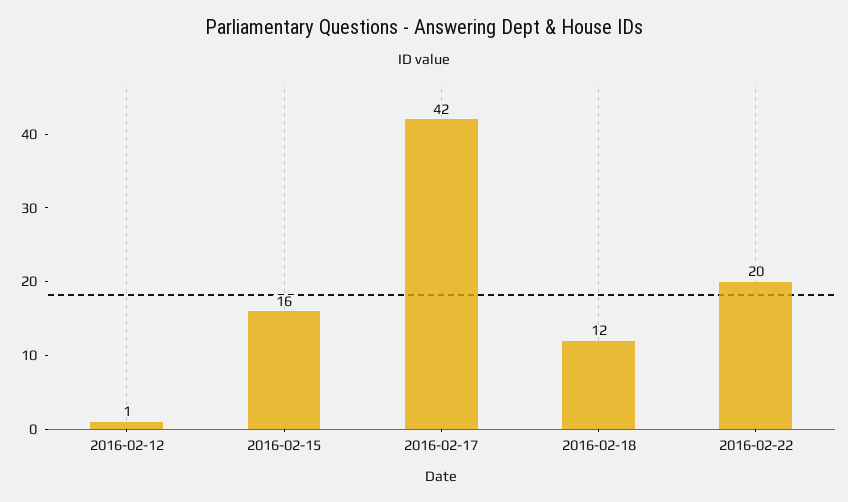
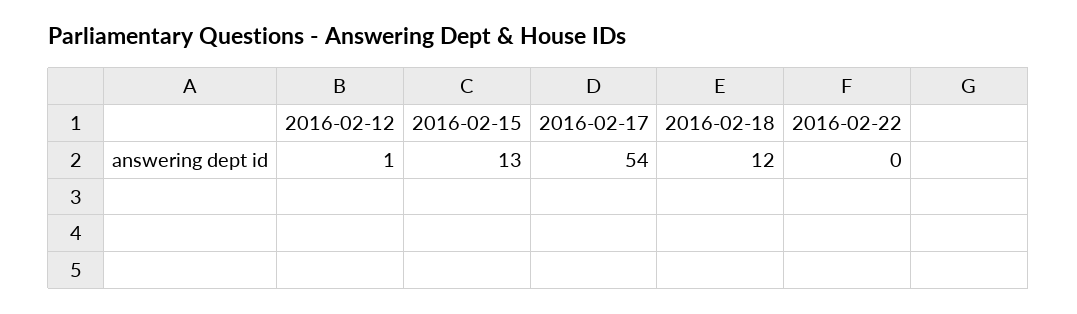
2016-02-15: 16 -> 13
2016-02-17: 42 -> 54
2016-02-22: 20 -> 0

